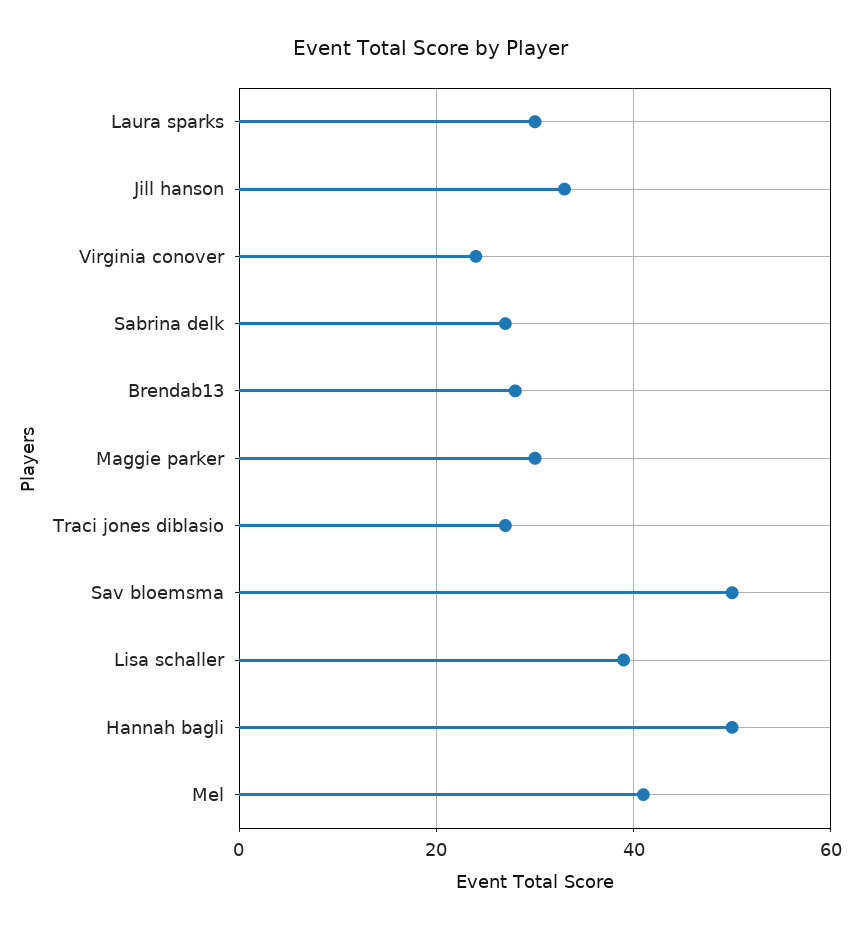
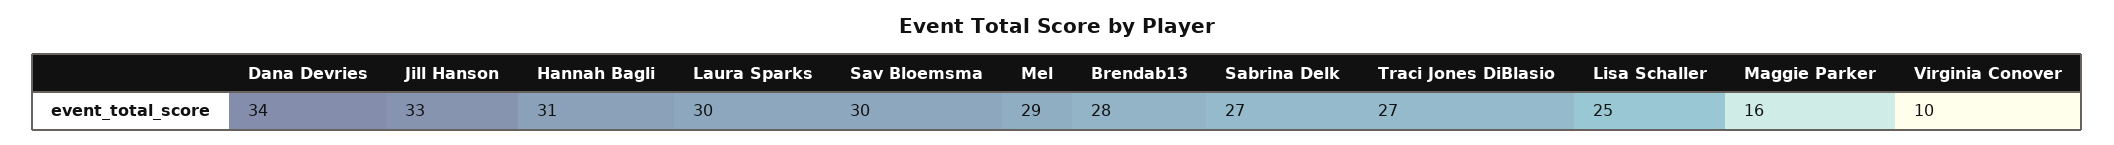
Virginia conover: 25 -> 10
Maggie parker: 30 -> 16
Sav bloemsma: 50 -> 30
Lisa schaller: 40 -> 25
Hannah bagli: 50 -> 31
Mel: 40 -> 29
Dana Devries: none -> 34

